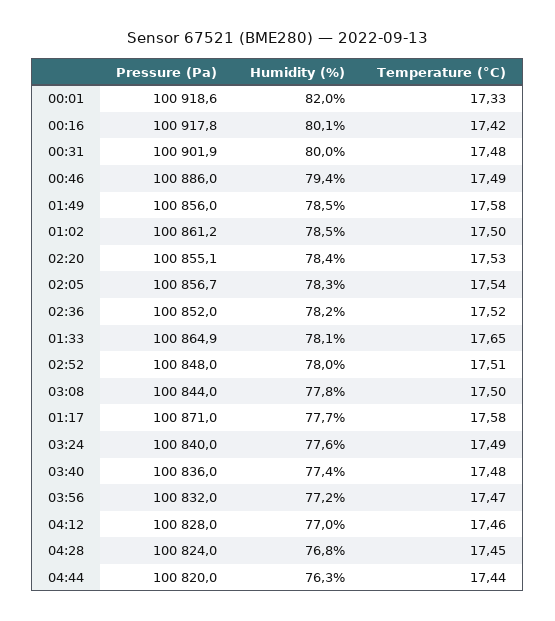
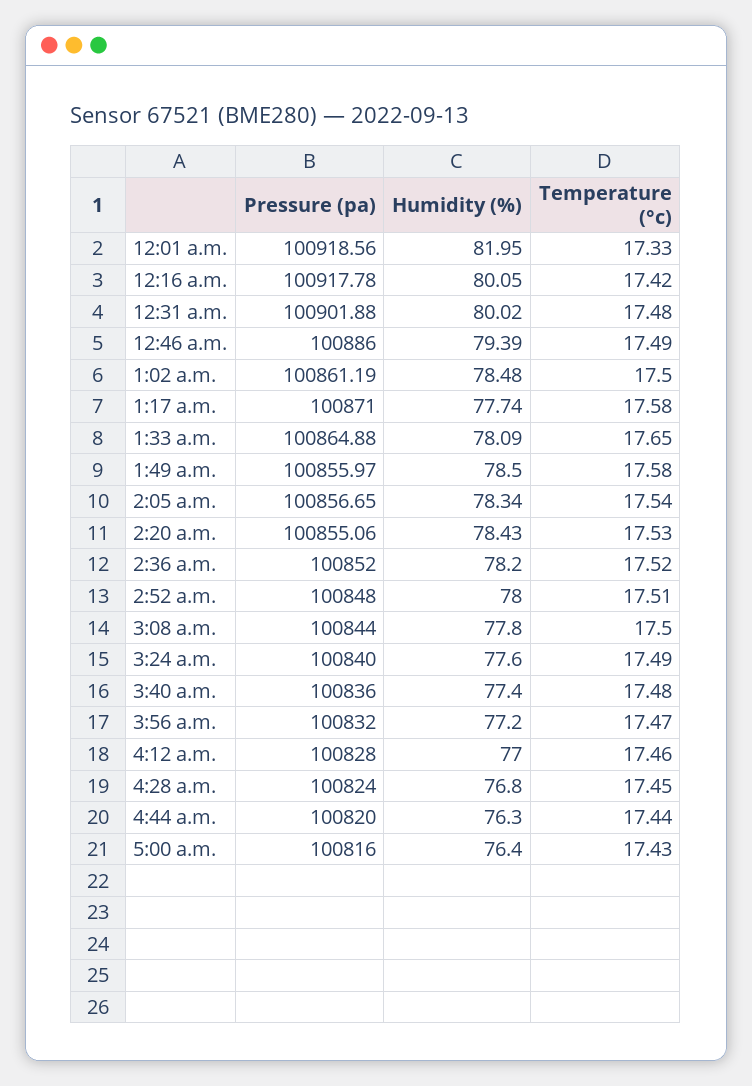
Pressure (Pa), 5:00 a.m.: none -> 100816
Humidity (%), 5:00 a.m.: none -> 76.4
Temperature (°C), 5:00 a.m.: none -> 17.43

